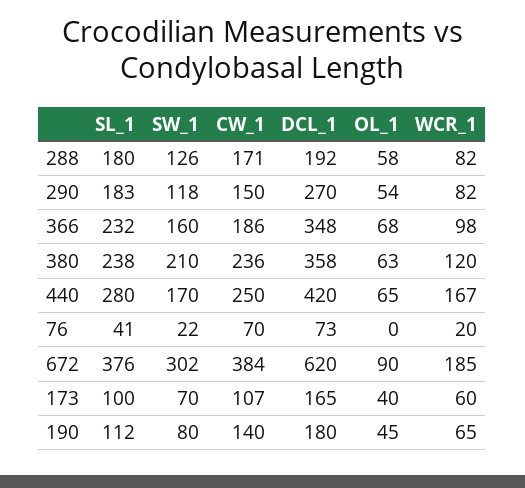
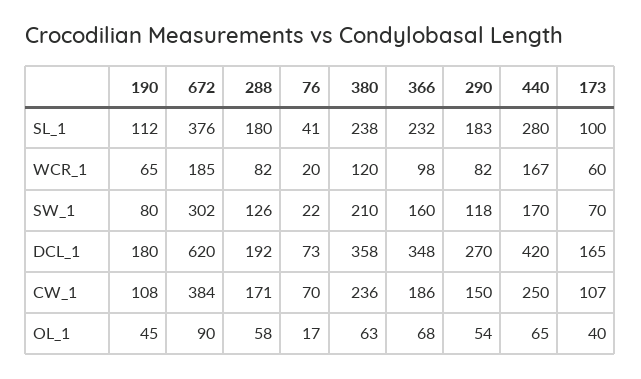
OL_1, 76: 0 -> 17
CW_1, 190: 140 -> 108

